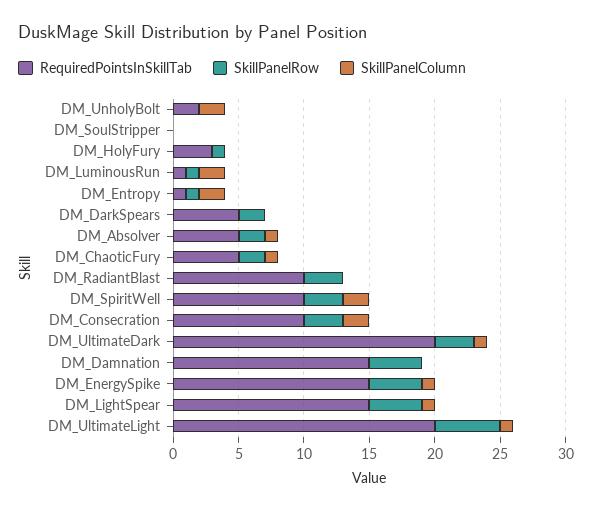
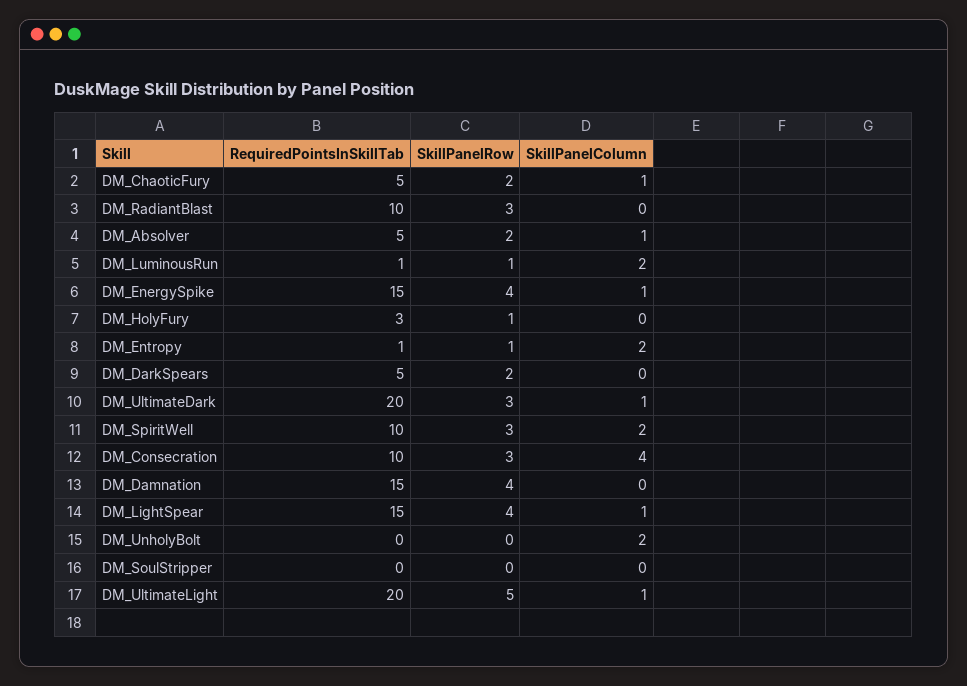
RequiredPointsInSkillTab, DM_UnholyBolt: 2 -> 0
SkillPanelColumn, DM_Consecration: 2 -> 4

